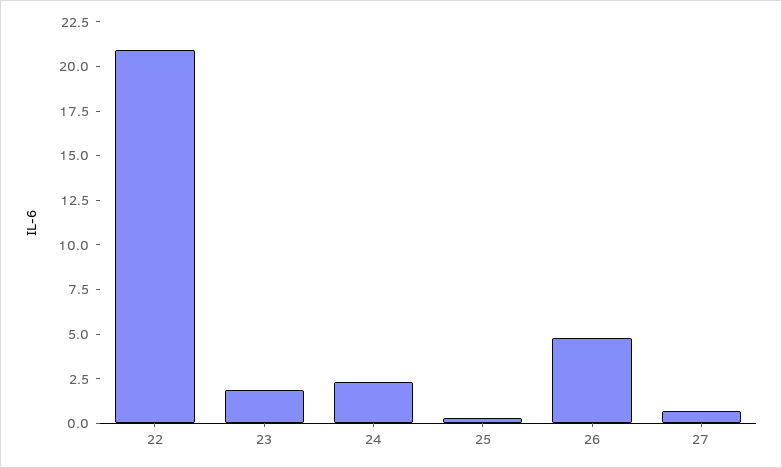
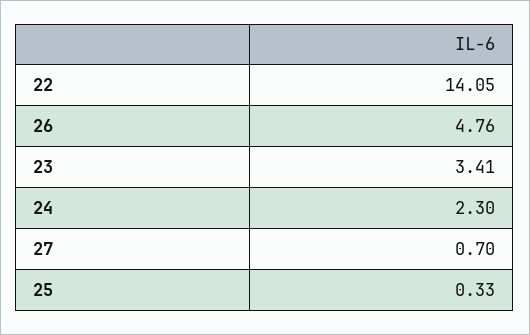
22: 21 -> 14.05
23: 2 -> 3.41

